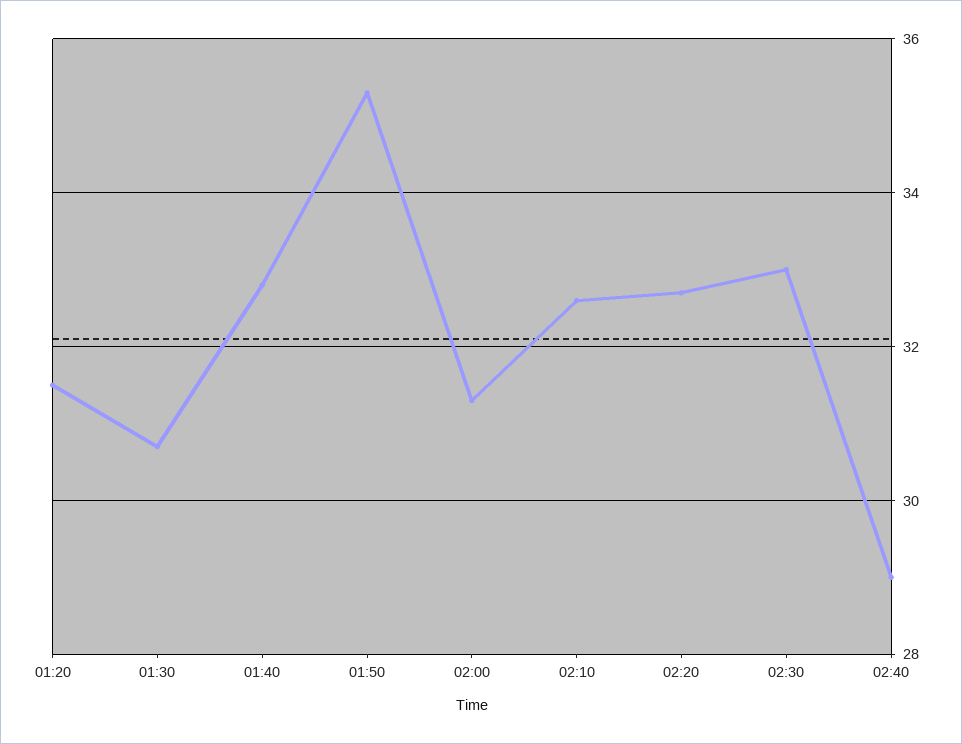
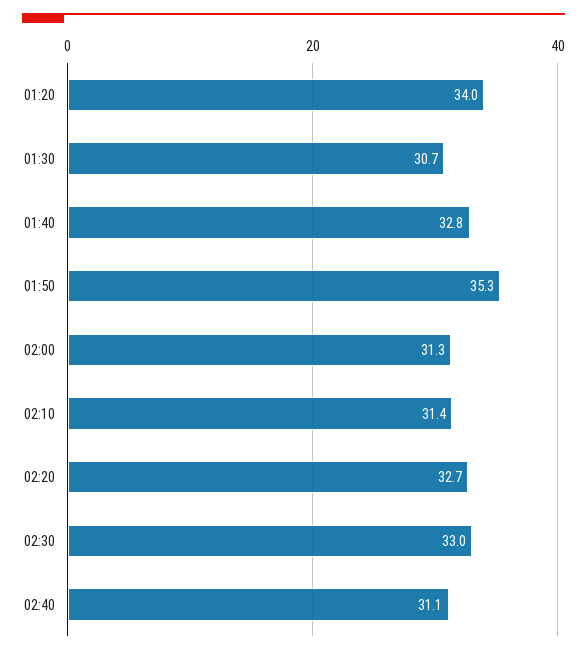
01:20: 31.5 -> 34
02:10: 32.5 -> 31.4
02:40: 29 -> 31.1

